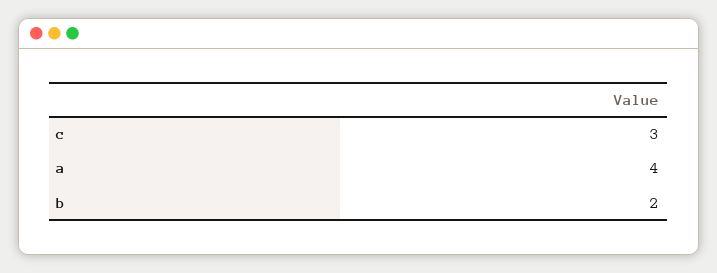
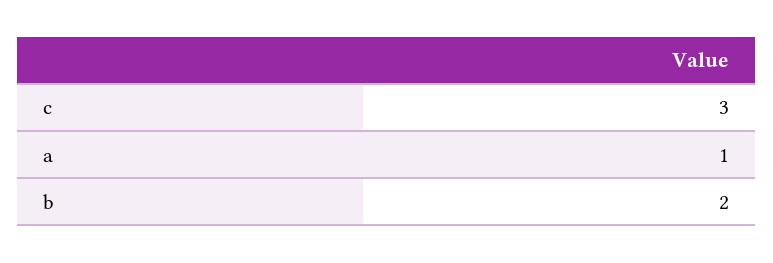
a: 4 -> 1

